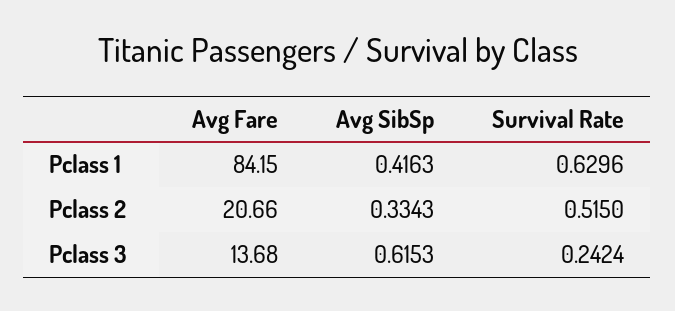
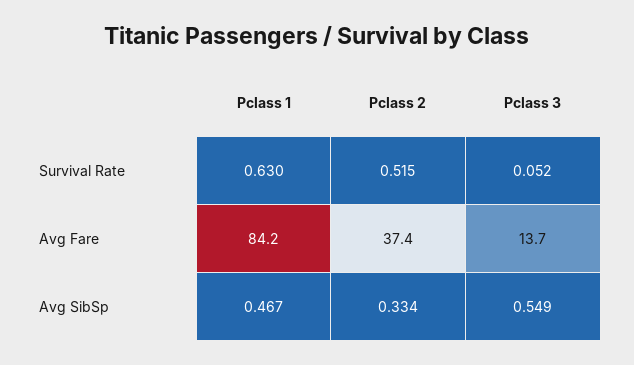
Avg SibSp, Pclass 1: 0.4163 -> 0.467
Avg Fare, Pclass 2: 20.66 -> 37.4
Avg SibSp, Pclass 3: 0.6153 -> 0.549
Survival Rate, Pclass 3: 0.2424 -> 0.052

